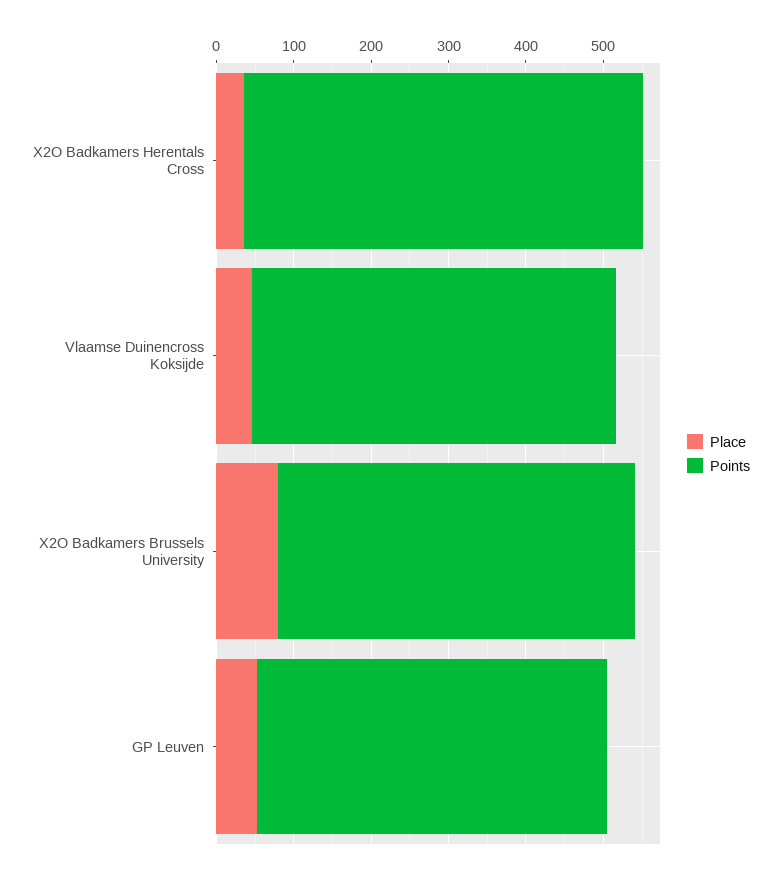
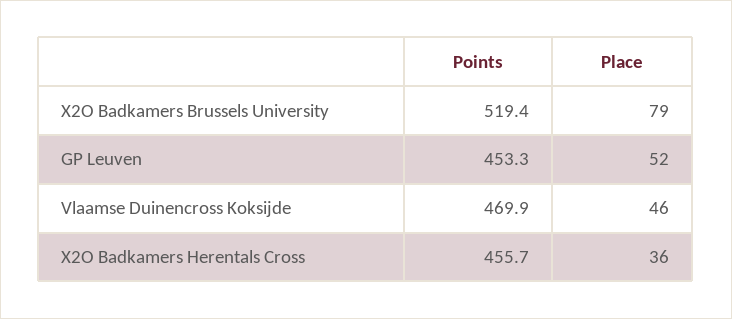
Points, X2O Badkamers Herentals Cross: 520 -> 455.7
Points, X2O Badkamers Brussels University: 460 -> 519.4

